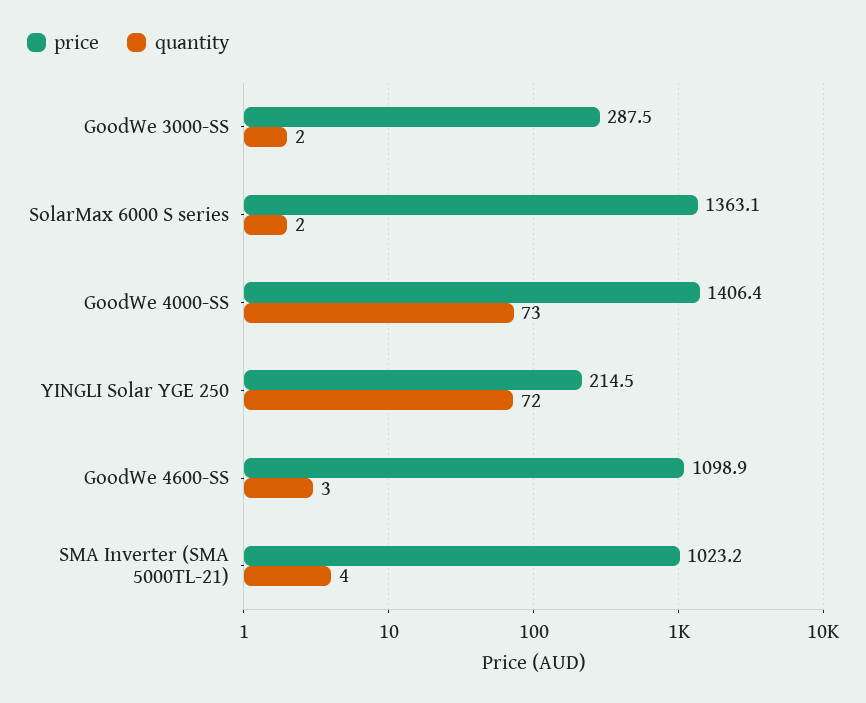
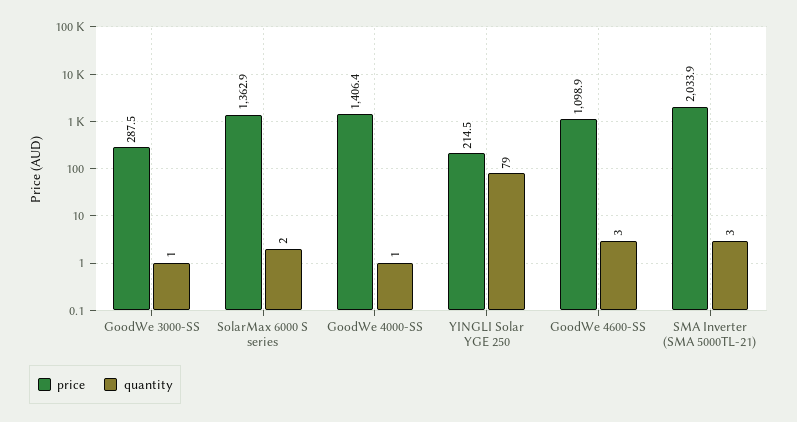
quantity, GoodWe 3000-SS: 2 -> 1
price, SolarMax 6000 S series: 1363.1 -> 1362.9
quantity, GoodWe 4000-SS: 73 -> 1
quantity, YINGLI Solar YGE 250: 72 -> 79
price, SMA Inverter (SMA 5000TL-21): 1023.2 -> 2033.9
quantity, SMA Inverter (SMA 5000TL-21): 4 -> 3

